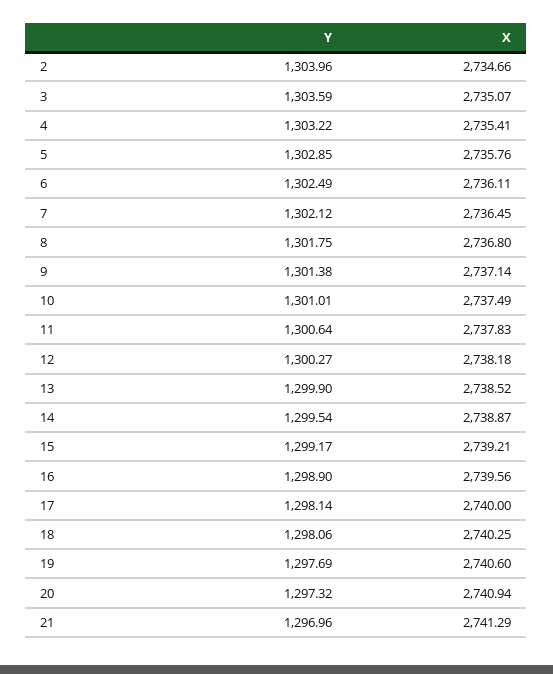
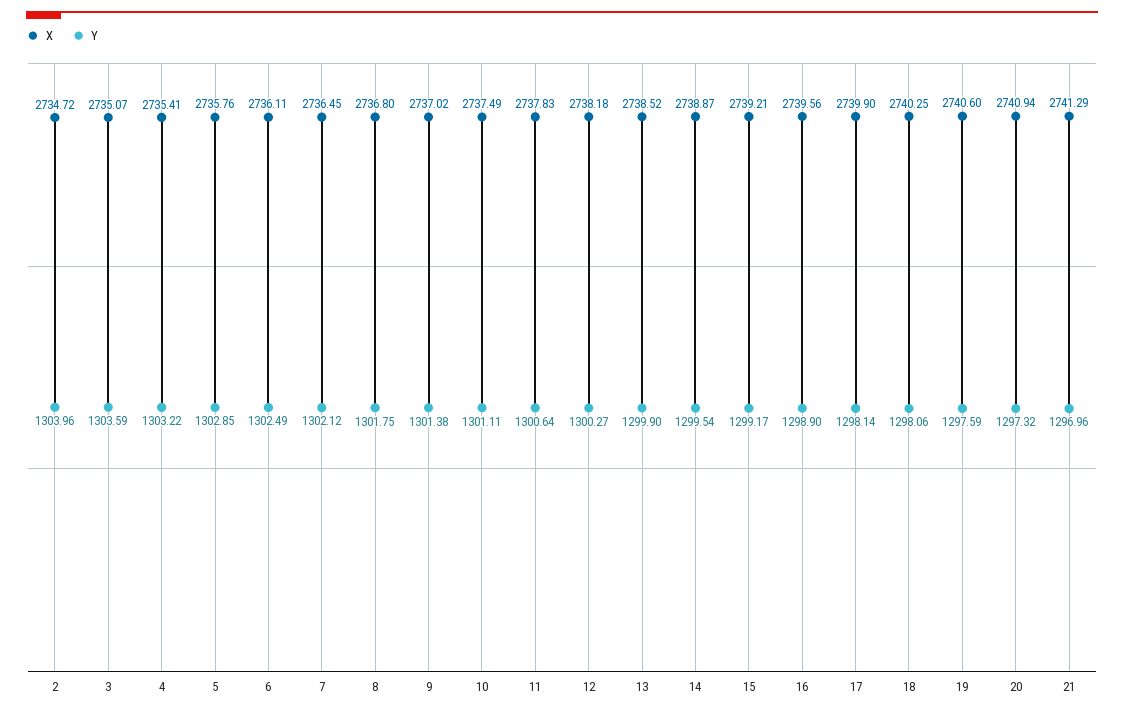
X, 2: 2734.66 -> 2734.72
X, 9: 2737.14 -> 2737.02
Y, 10: 1301.01 -> 1301.11
X, 17: 2740 -> 2739.9
Y, 19: 1297.69 -> 1297.59

